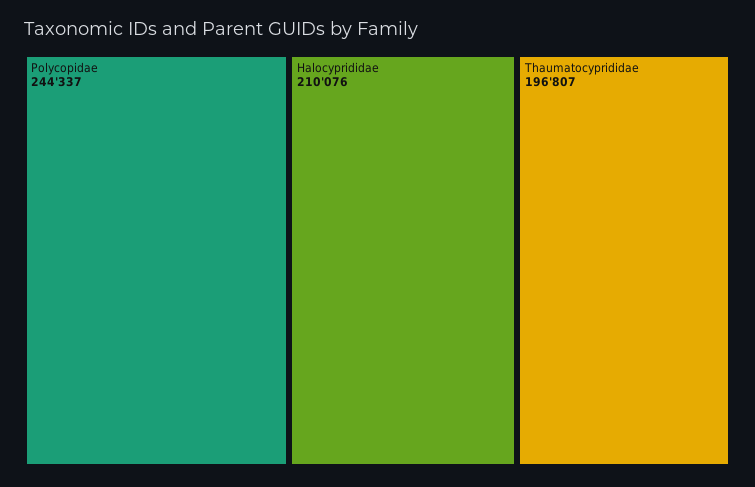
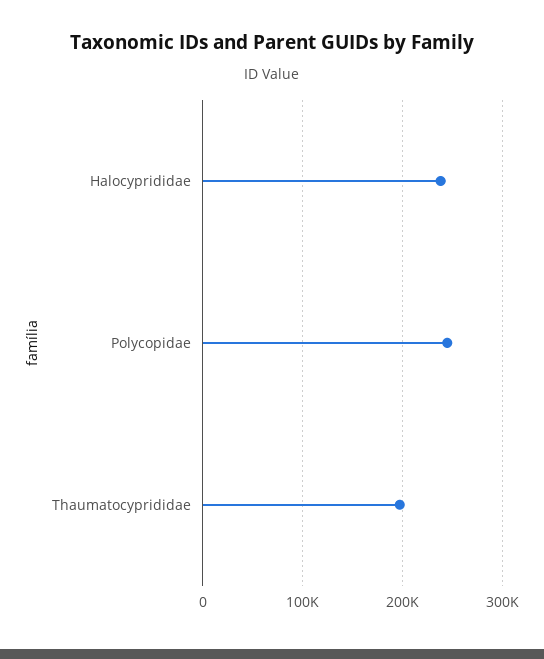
Halocyprididae: 210076 -> 240000

